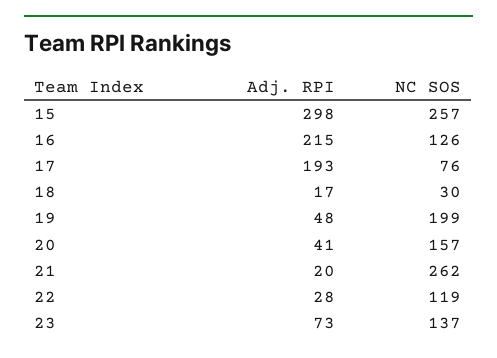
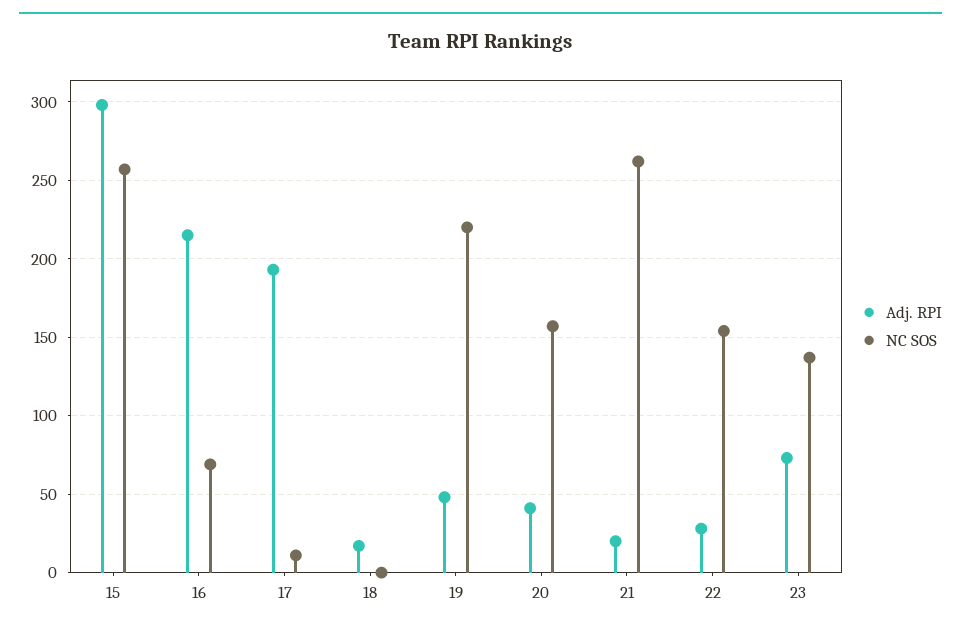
NC SOS, 16: 126 -> 70
NC SOS, 17: 76 -> 10
NC SOS, 18: 30 -> 0
NC SOS, 19: 199 -> 220
NC SOS, 22: 119 -> 155

